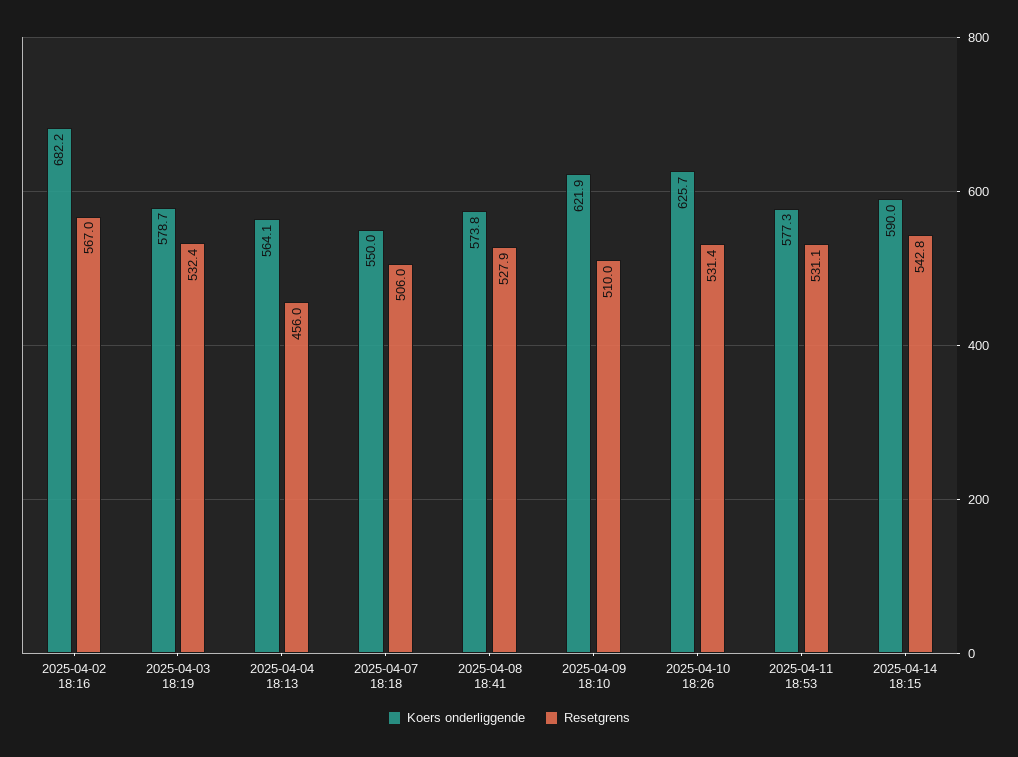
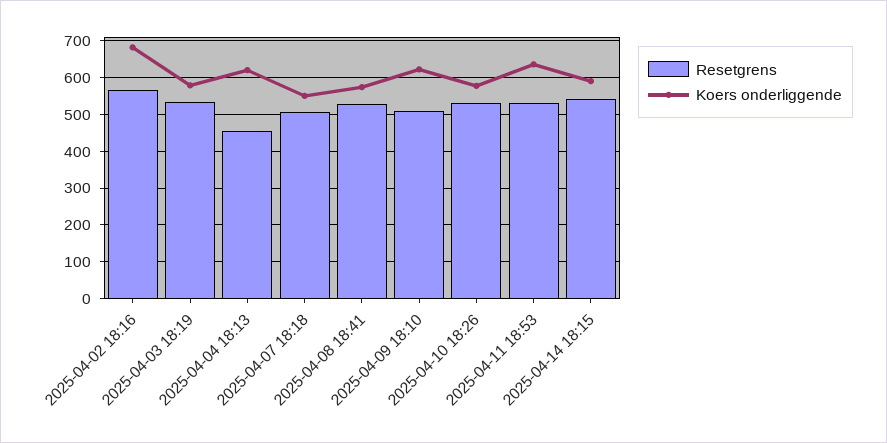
Koers onderliggende, 2025-04-04 18:13: 564.1 -> 620
Koers onderliggende, 2025-04-10 18:26: 625.7 -> 580
Koers onderliggende, 2025-04-11 18:53: 577.3 -> 640

